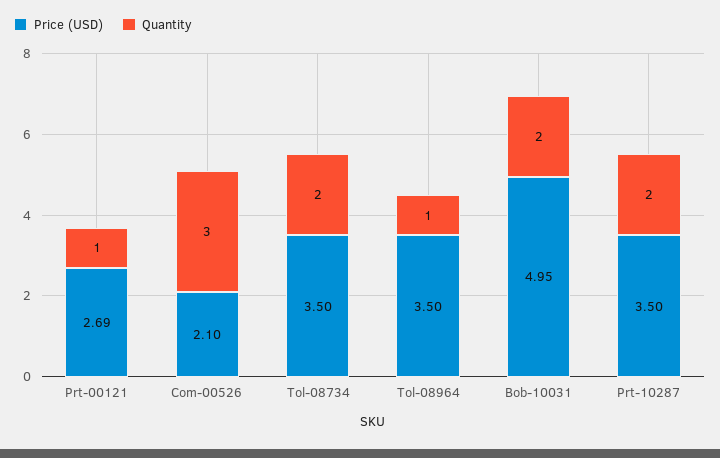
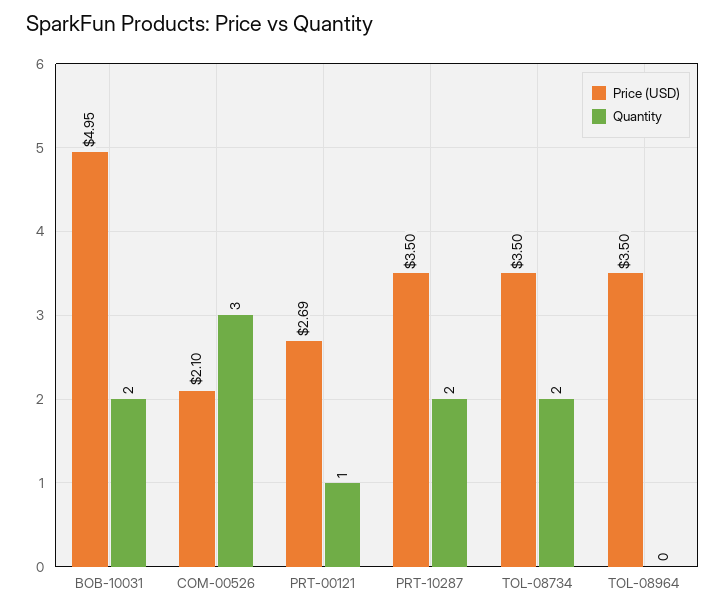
Quantity, Tol-08964: 1 -> 0

